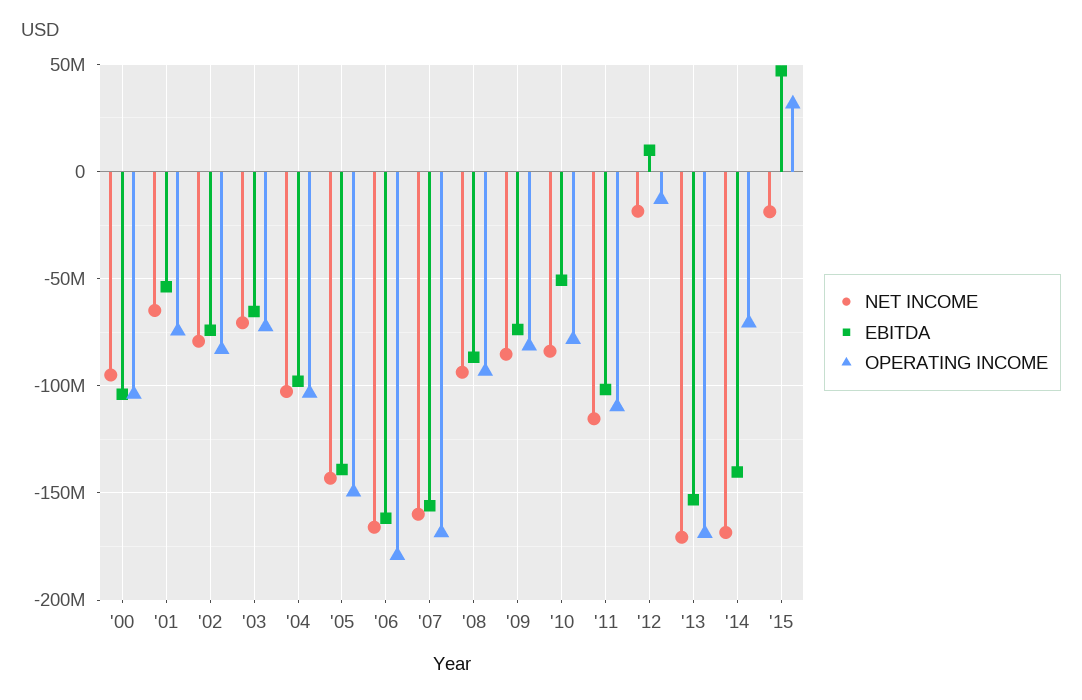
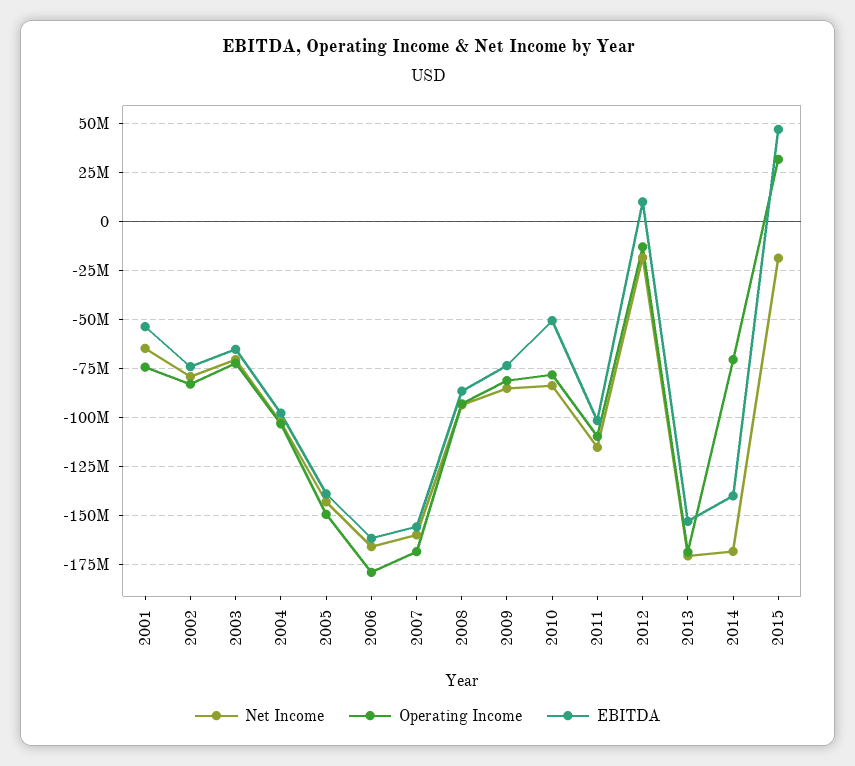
NET INCOME, '00: -95000000 -> none
EBITDA, '00: -105000000 -> none
OPERATING INCOME, '00: -105000000 -> none

